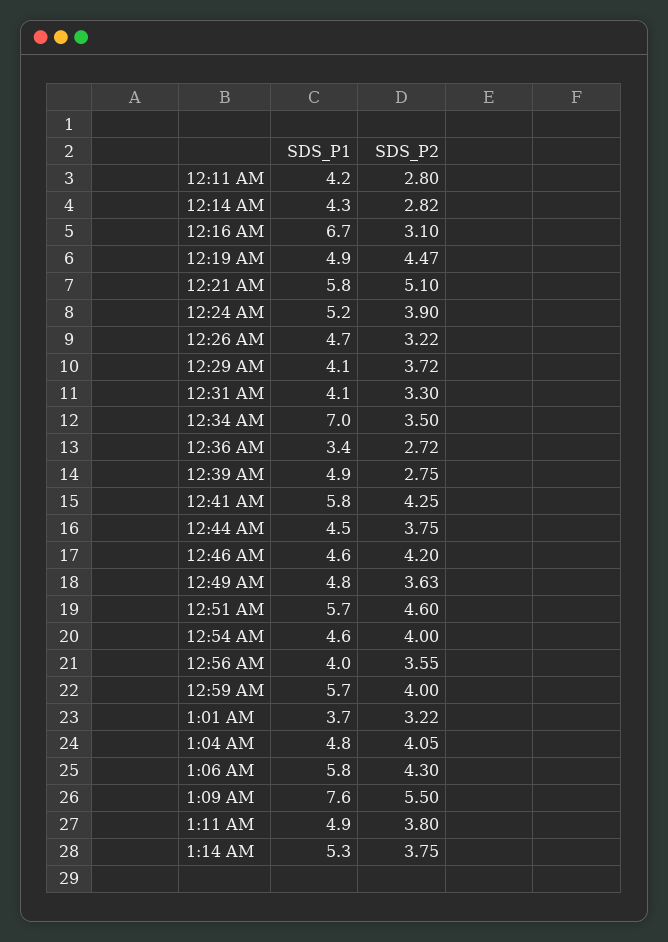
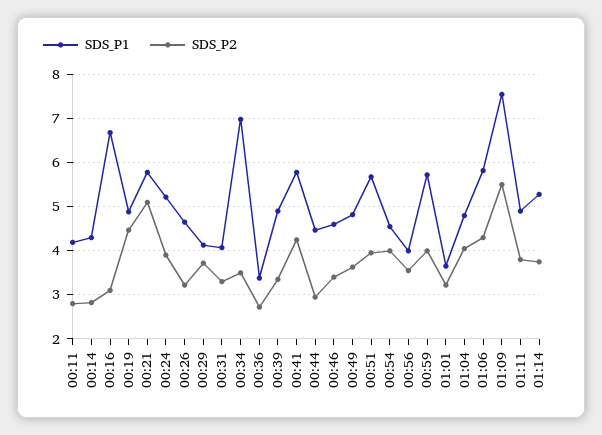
SDS_P2, 12:39 AM: 2.75 -> 3.4
SDS_P2, 12:44 AM: 3.75 -> 3
SDS_P2, 12:46 AM: 4.2 -> 3.4
SDS_P2, 12:51 AM: 4.6 -> 4

